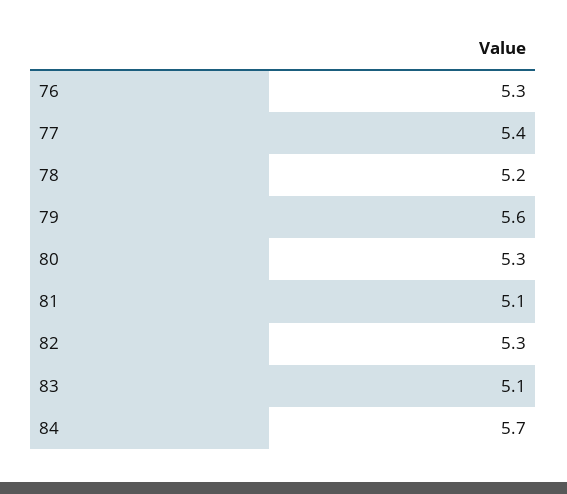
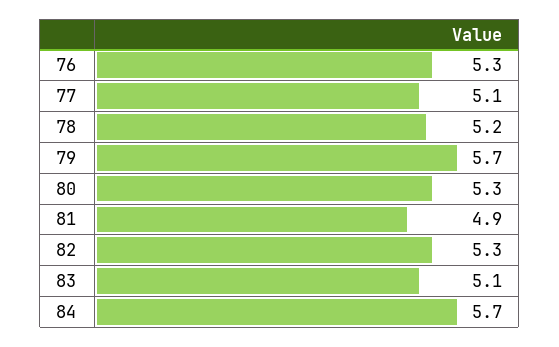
77: 5.4 -> 5.1
79: 5.6 -> 5.7
81: 5.1 -> 4.9

